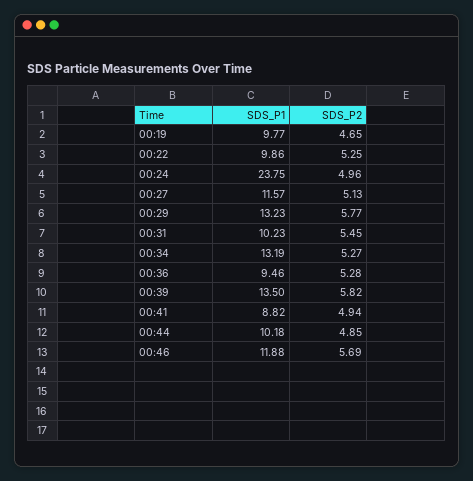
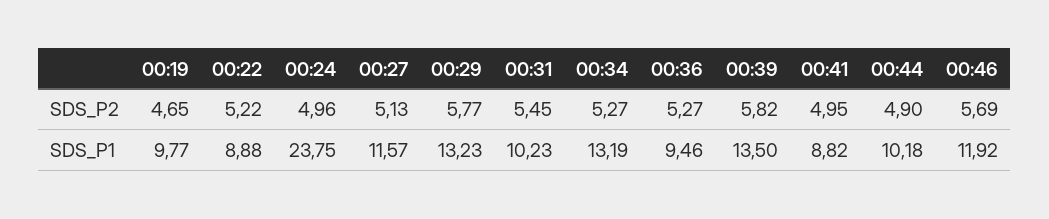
SDS_P1, 00:22: 9.86 -> 8.88
SDS_P2, 00:22: 5.25 -> 5.22
SDS_P2, 00:36: 5.28 -> 5.27
SDS_P2, 00:41: 4.94 -> 4.95
SDS_P2, 00:44: 4.85 -> 4.9
SDS_P1, 00:46: 11.88 -> 11.92

